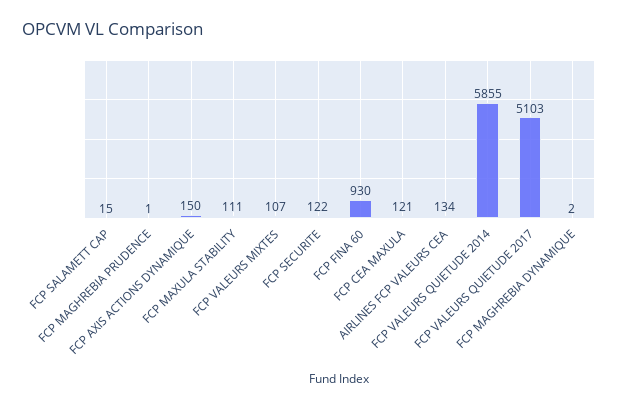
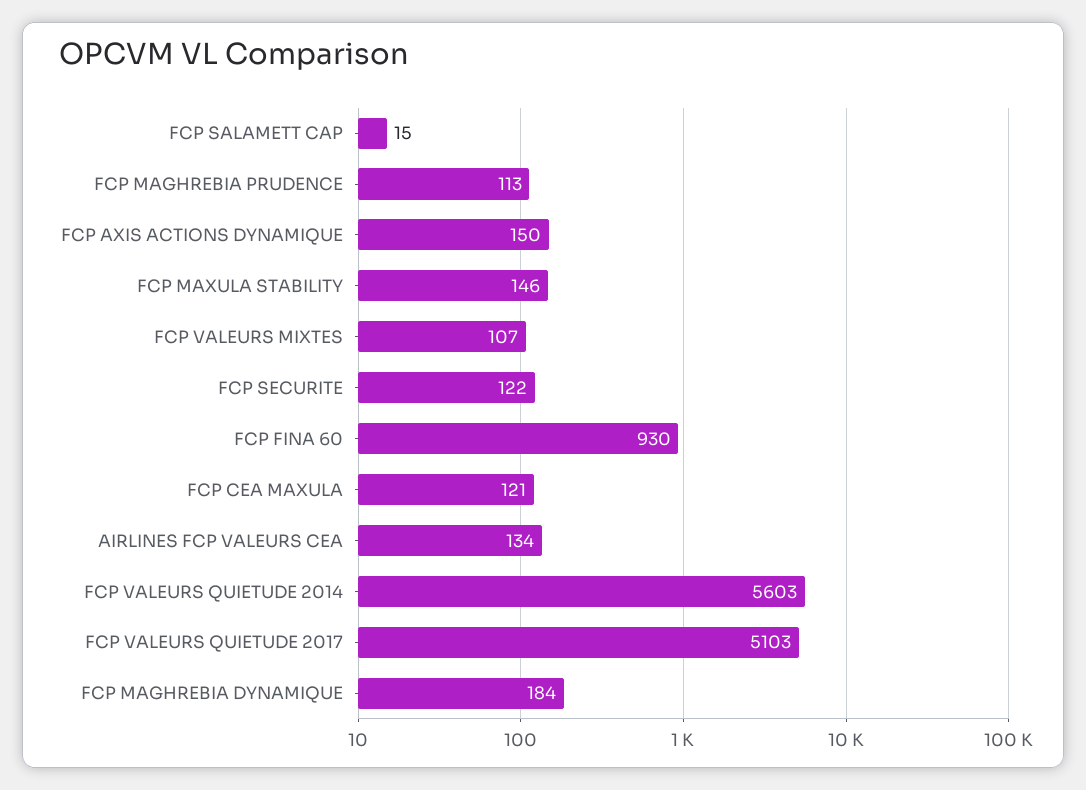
FCP MAGHREBIA PRUDENCE: 1 -> 113
FCP MAXULA STABILITY: 111 -> 146
FCP VALEURS QUIETUDE 2014: 5855 -> 5603
FCP MAGHREBIA DYNAMIQUE: 2 -> 184

